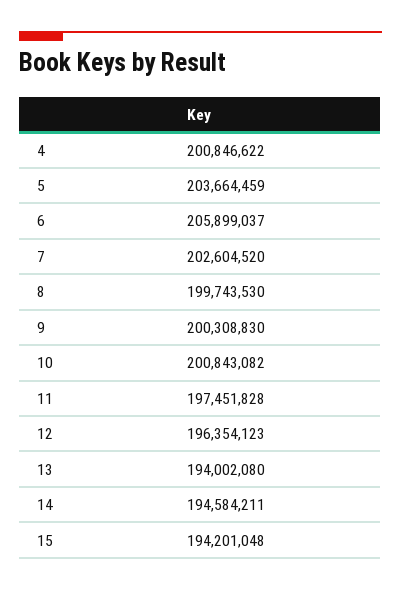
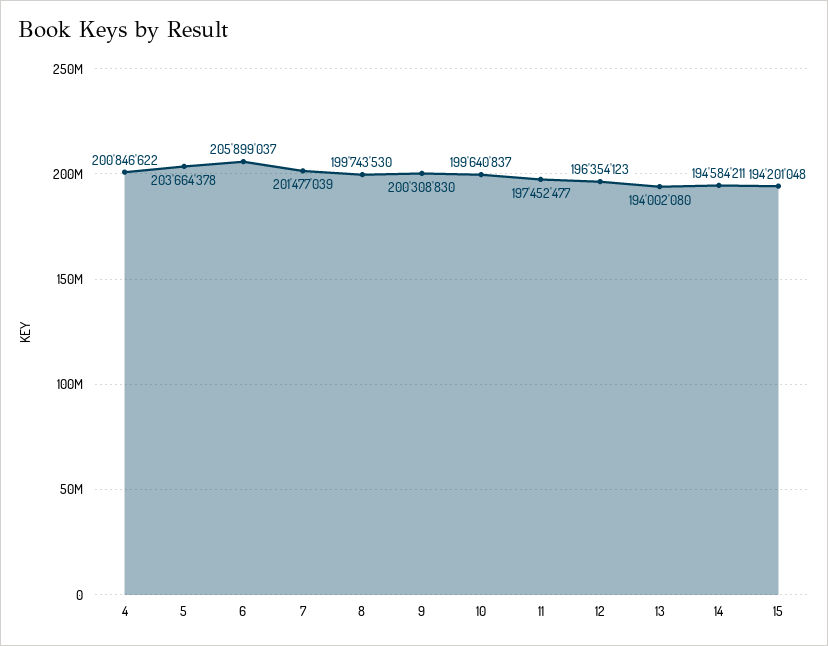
5: 203664459 -> 203664378
7: 202604520 -> 201477039
10: 200843082 -> 199640837
11: 197451828 -> 197452477

